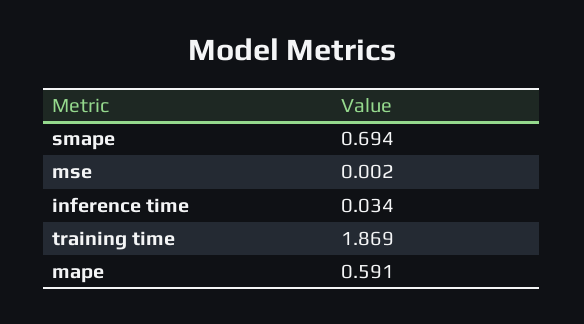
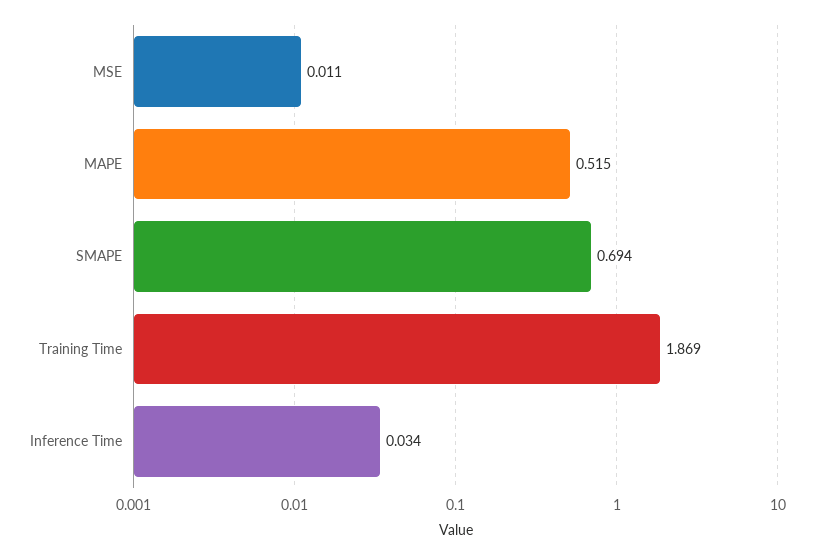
mse: 0.002 -> 0.011
mape: 0.591 -> 0.515

